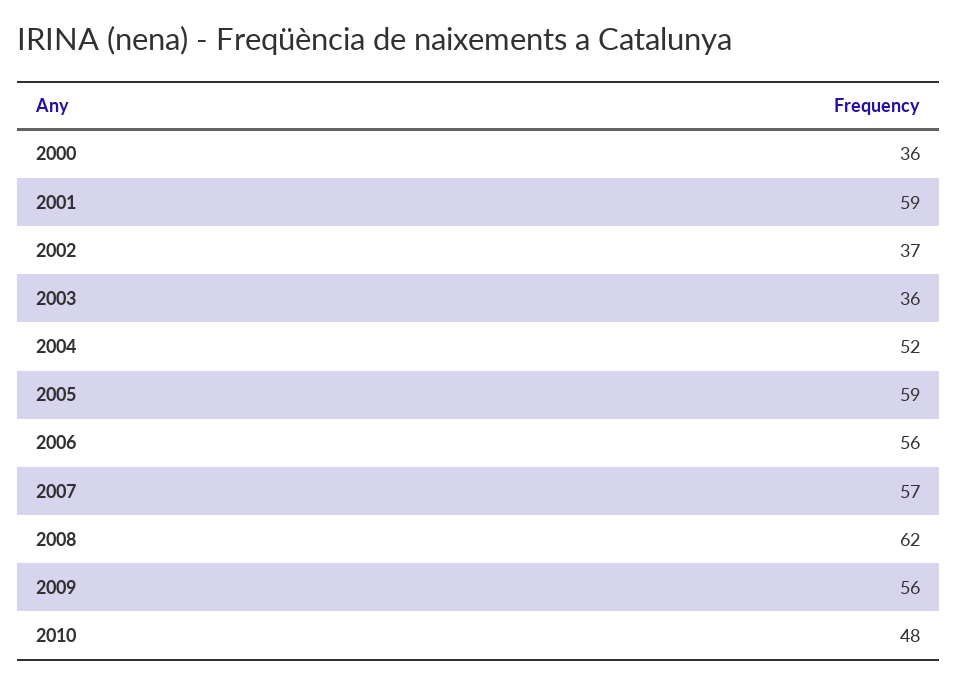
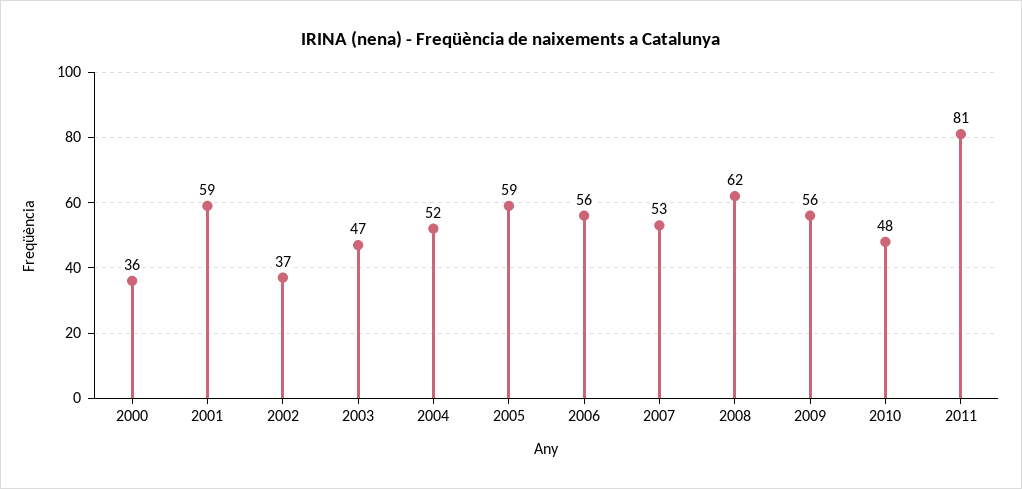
2003: 36 -> 47
2007: 57 -> 53
2011: none -> 81

